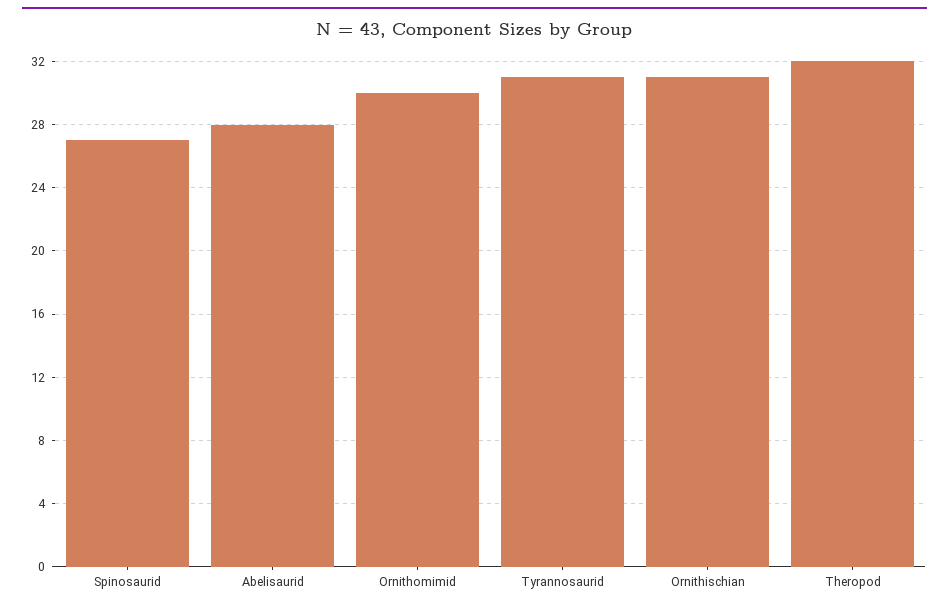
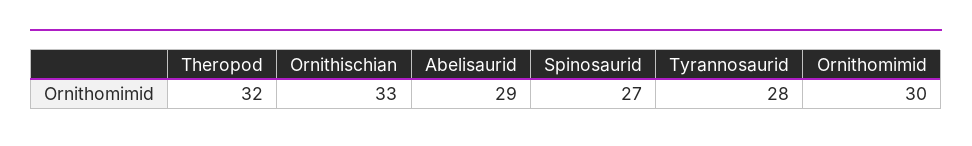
Abelisaurid: 28 -> 29
Tyrannosaurid: 31 -> 28
Ornithischian: 31 -> 33

